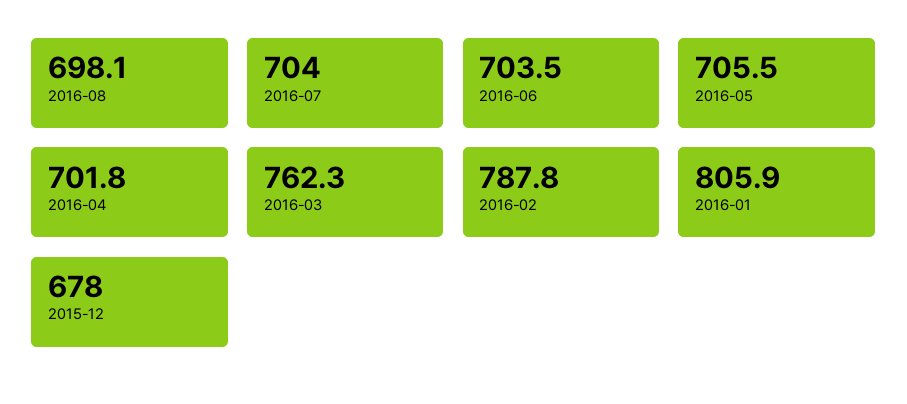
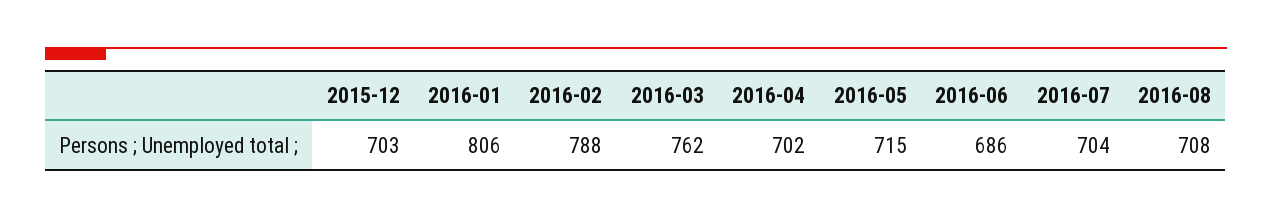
2016-08: 698.1 -> 708
2016-06: 703.5 -> 686
2016-05: 705.5 -> 715
2015-12: 678 -> 703

